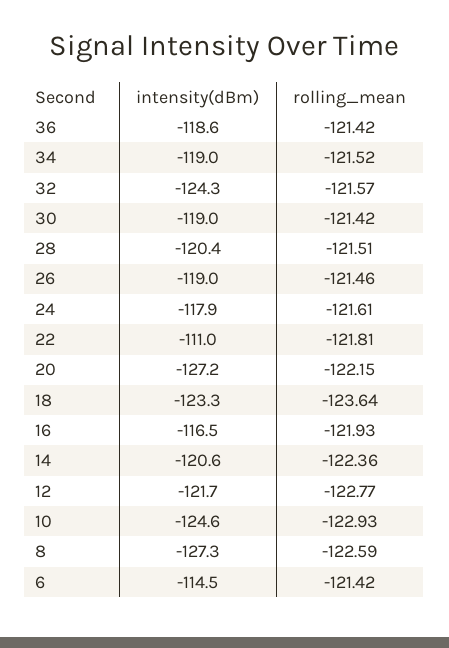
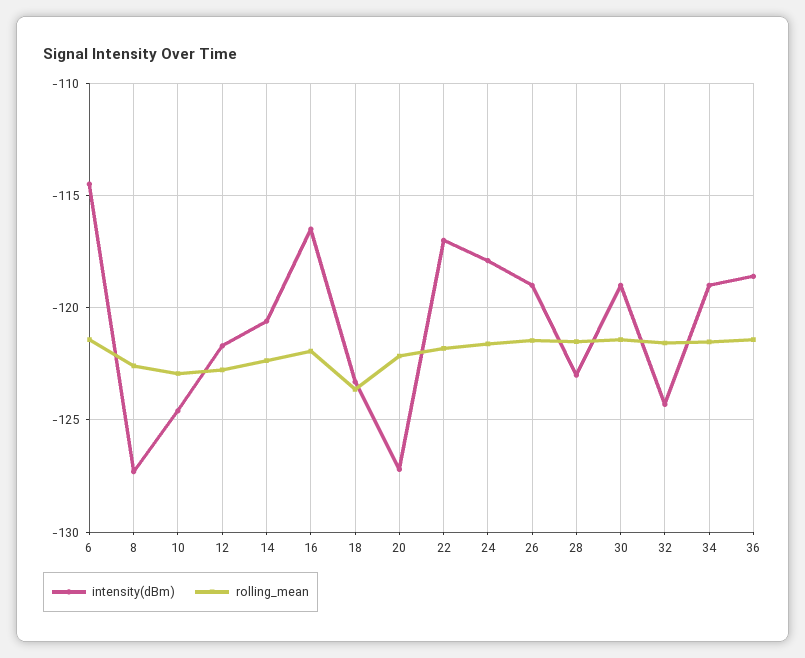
intensity(dBm), 28: -120.4 -> -123
intensity(dBm), 22: -111 -> -117

